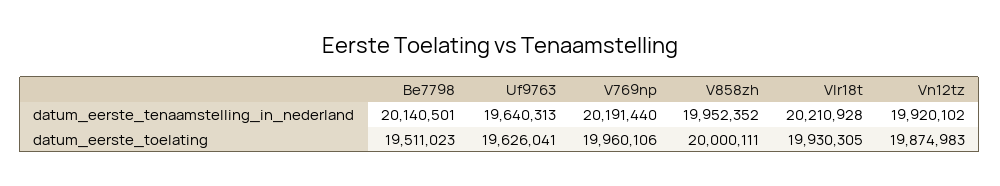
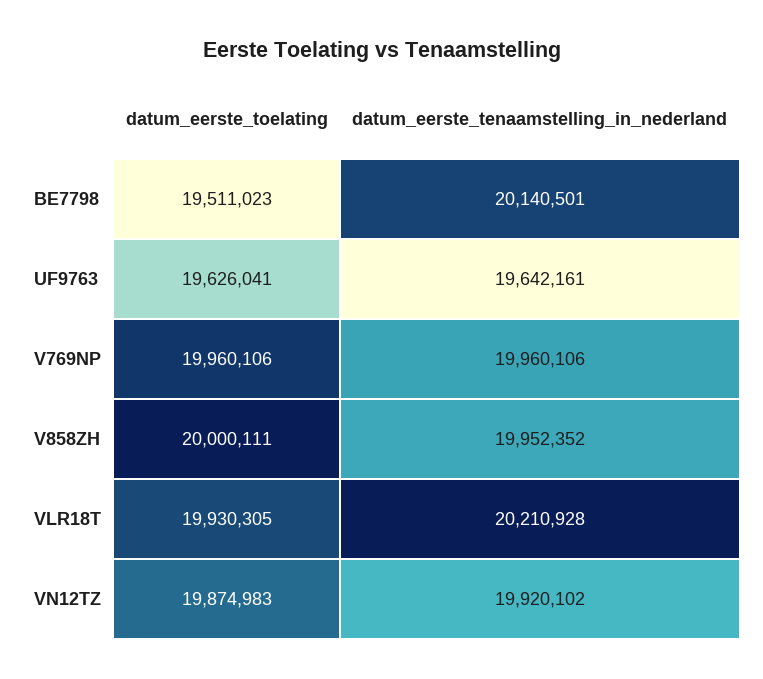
Uf9763, datum_eerste_tenaamstelling_in_nederland: 19640313 -> 19642161
V769np, datum_eerste_tenaamstelling_in_nederland: 20191440 -> 19960106

